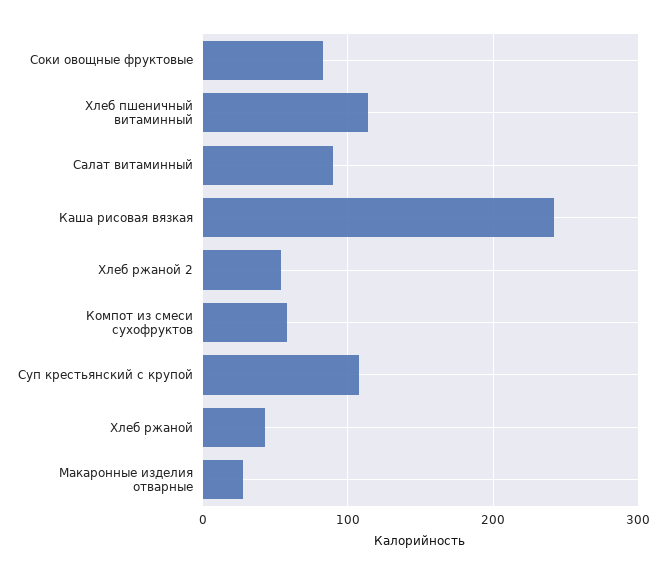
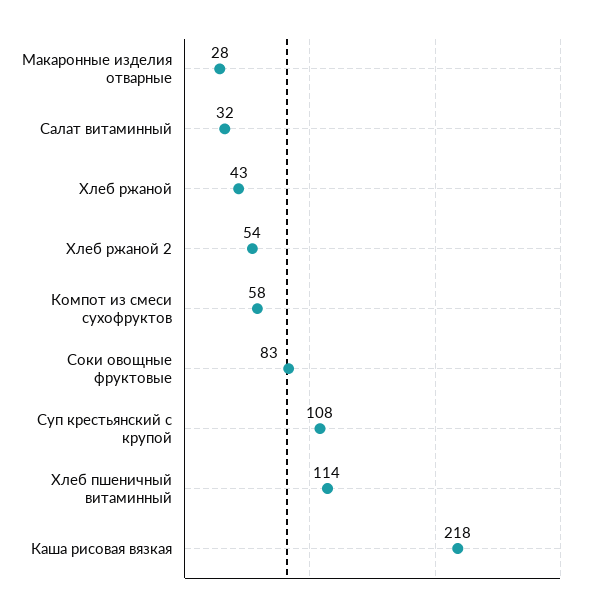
Салат витаминный: 90 -> 32
Каша рисовая вязкая: 240 -> 218

